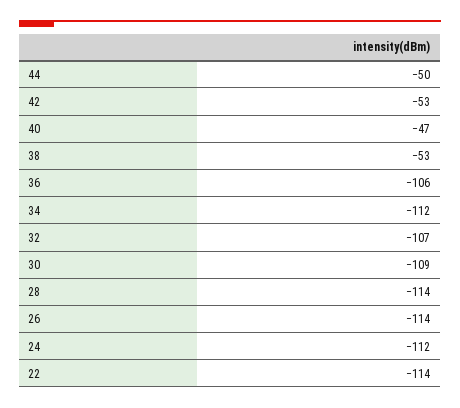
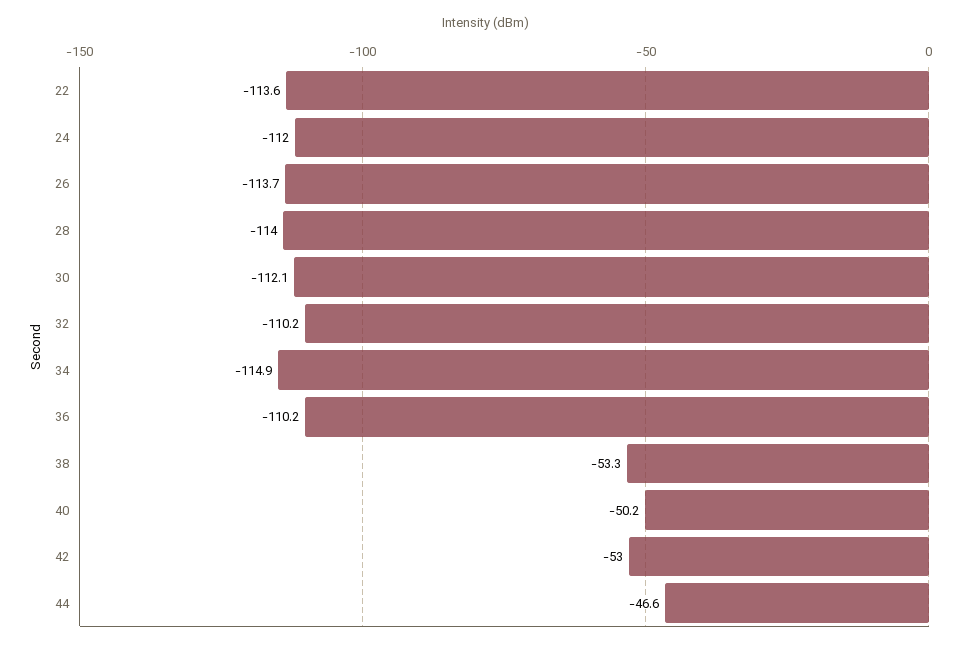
44: -50 -> -46.6
40: -47 -> -50.2
36: -106 -> -110.2
34: -112 -> -114.9
32: -107 -> -110.2
30: -109 -> -112.1

